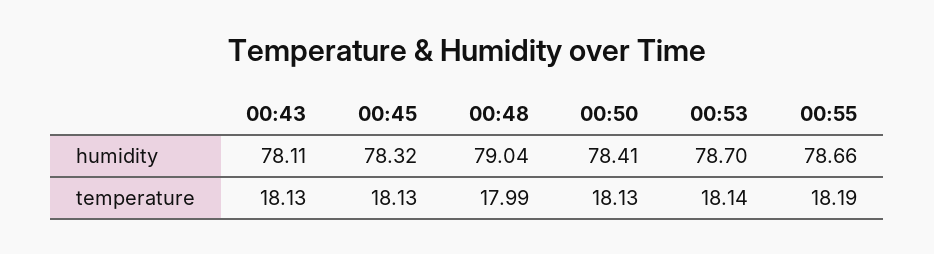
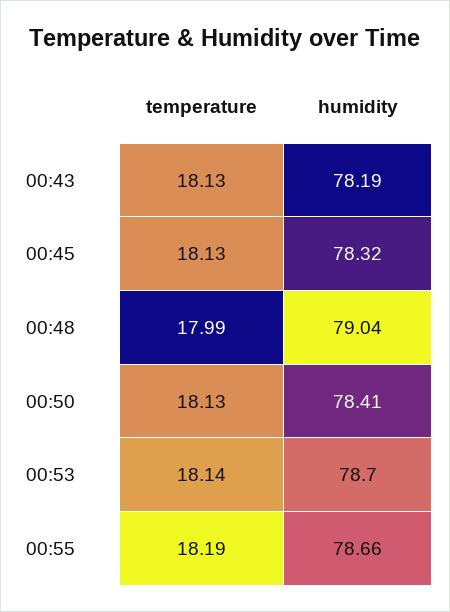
00:43, humidity: 78.11 -> 78.19

